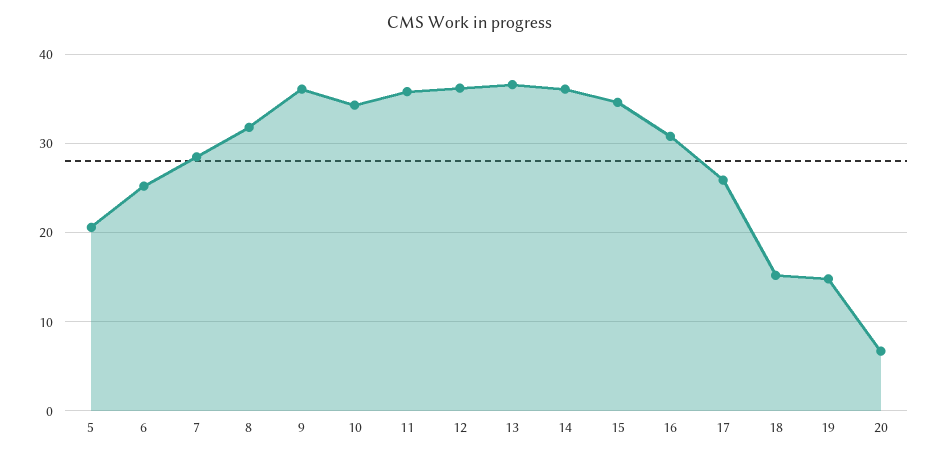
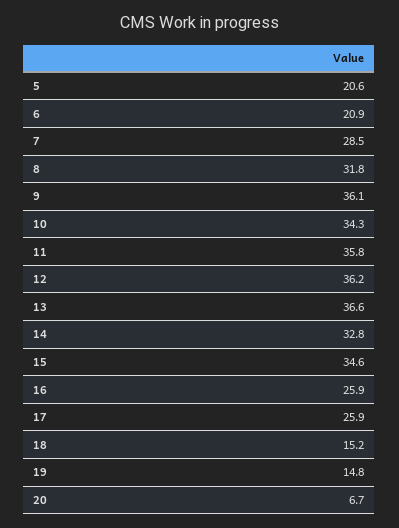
6: 25 -> 20.9
14: 36 -> 32.8
16: 31 -> 25.9

